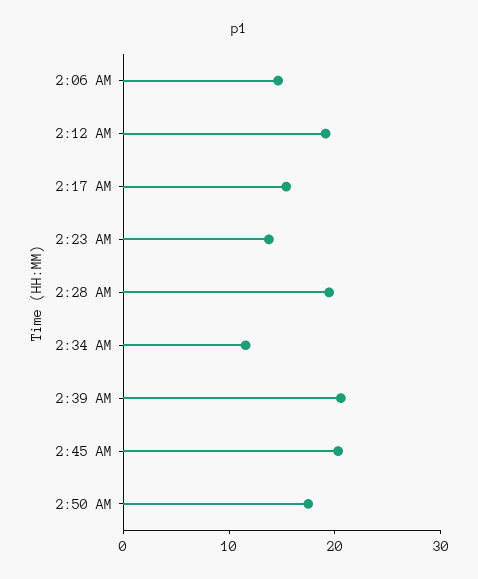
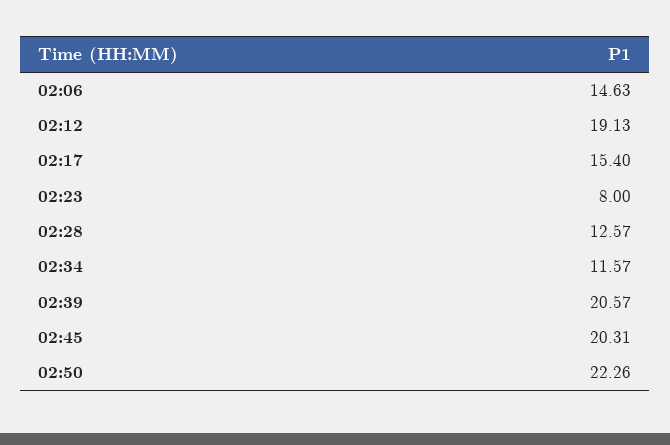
2:23 AM: 14 -> 8
2:28 AM: 20 -> 12.57
2:50 AM: 18 -> 22.26

